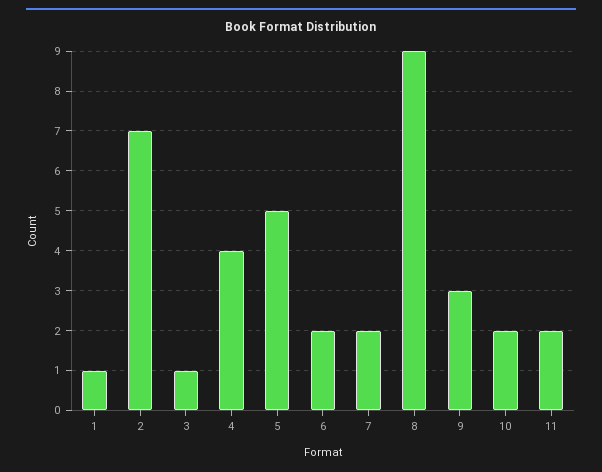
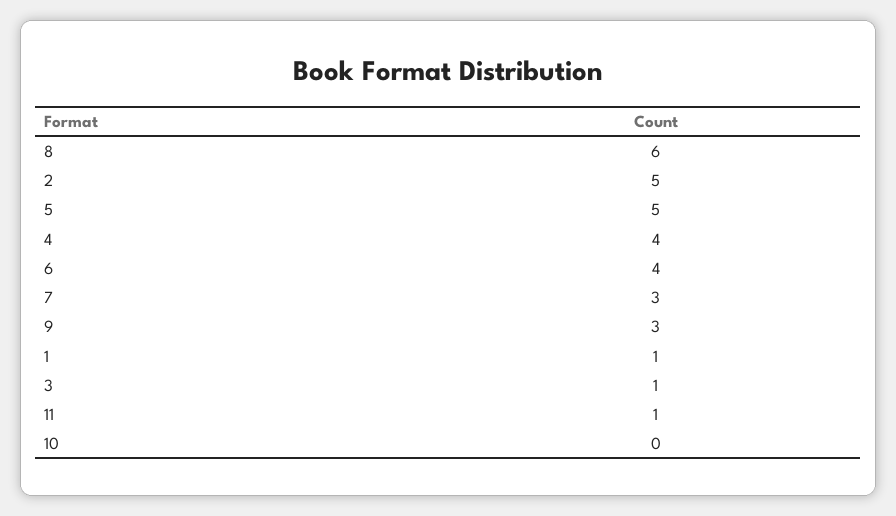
2: 7 -> 5
6: 2 -> 4
7: 2 -> 3
8: 9 -> 6
10: 2 -> 0
11: 2 -> 1

